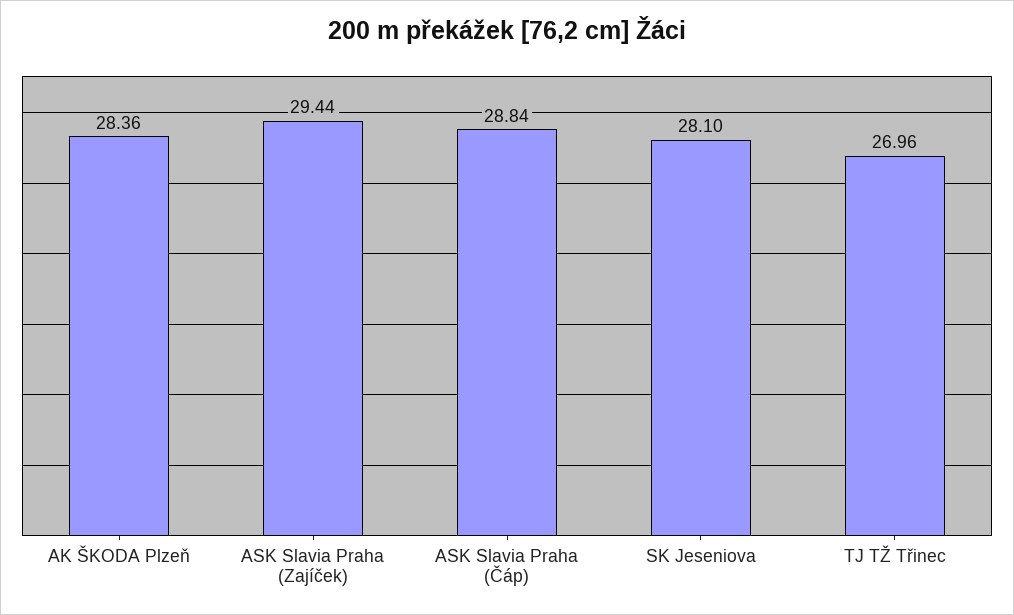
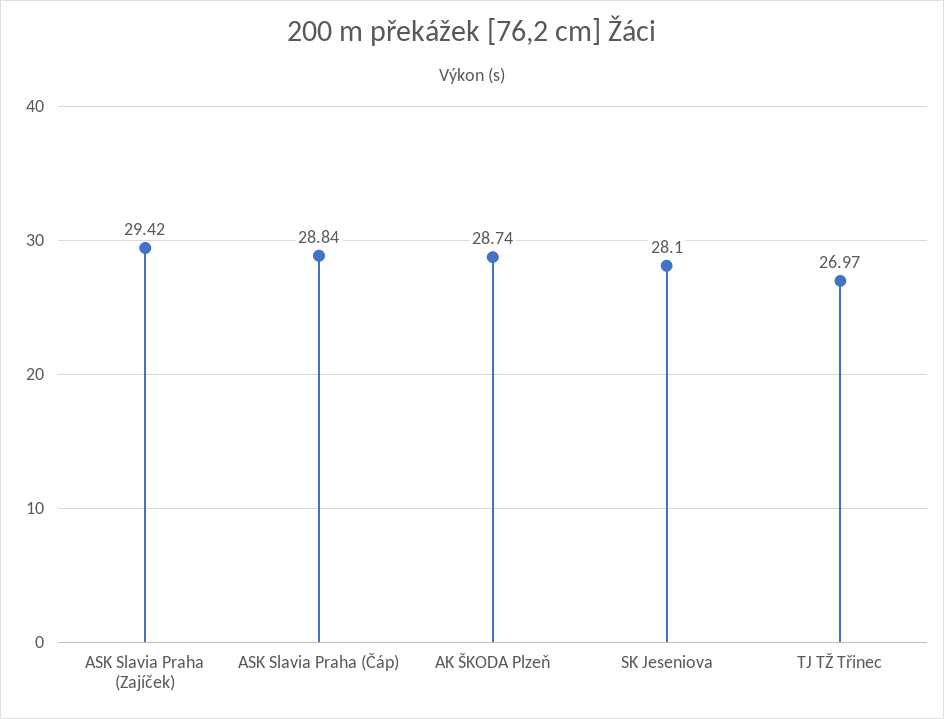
AK ŠKODA Plzeň: 28.36 -> 28.74
ASK Slavia Praha (Zajíček): 29.44 -> 29.42
TJ TŽ Třinec: 26.96 -> 26.97

